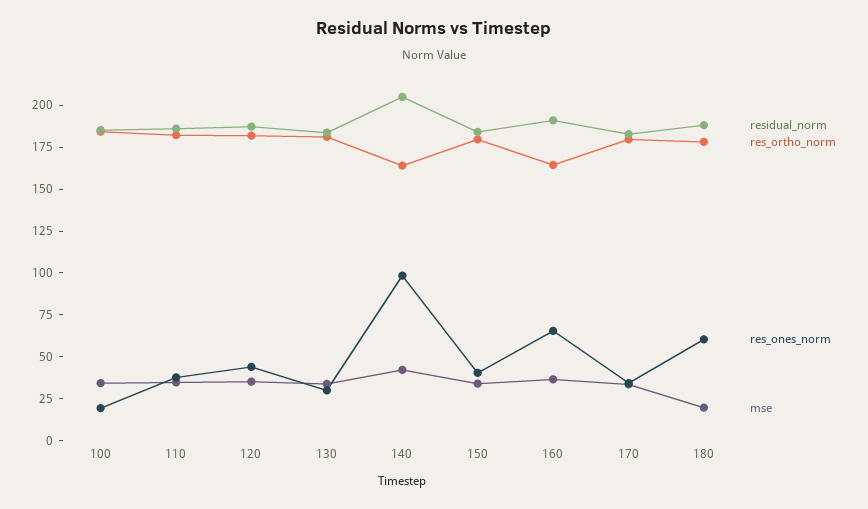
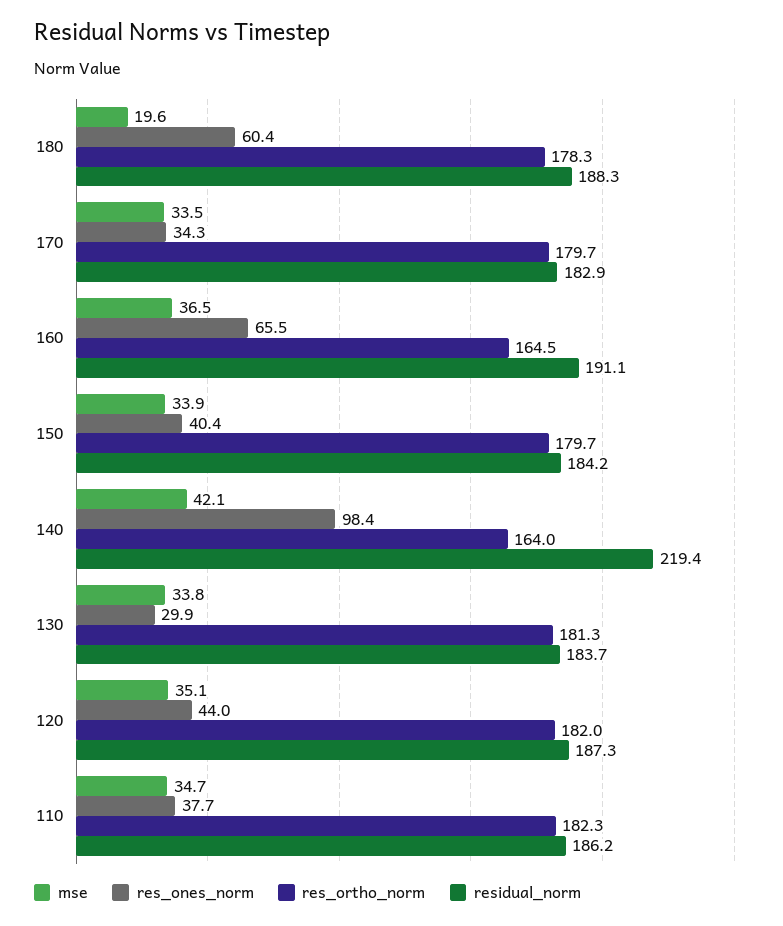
residual_norm, 100: 185 -> none
res_ortho_norm, 100: 185 -> none
res_ones_norm, 100: 20 -> none
mse, 100: 35 -> none
residual_norm, 140: 205 -> 219.4

